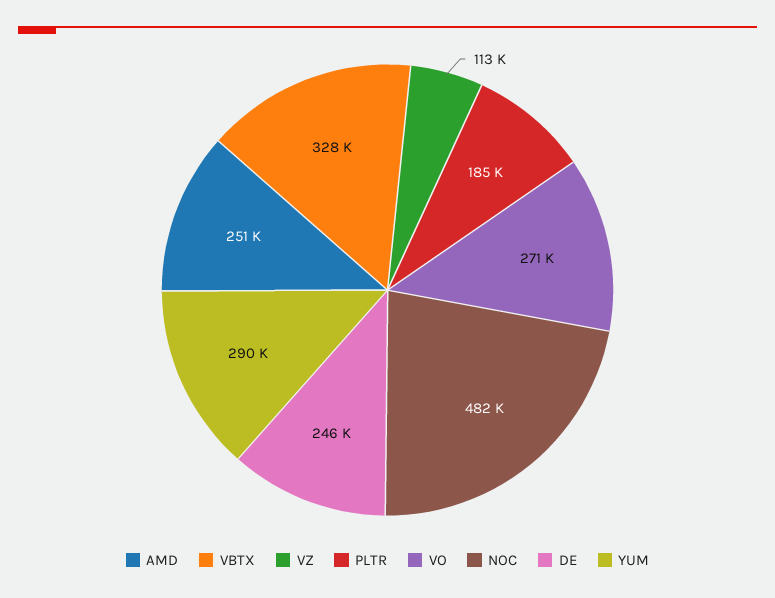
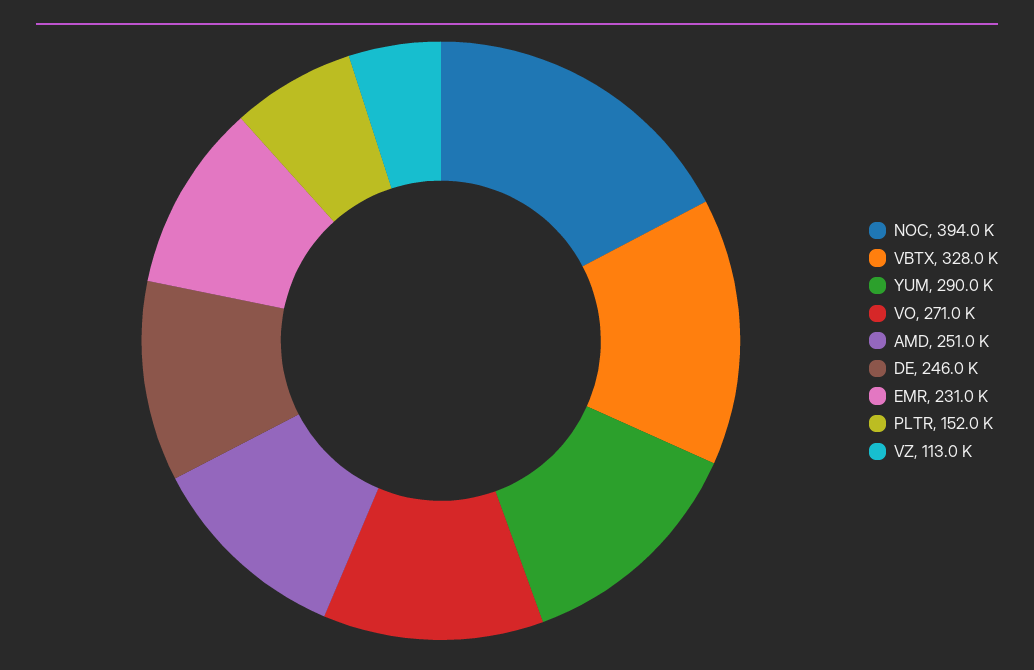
PLTR: 185000 -> 152000
NOC: 482000 -> 394000
EMR: none -> 231000

